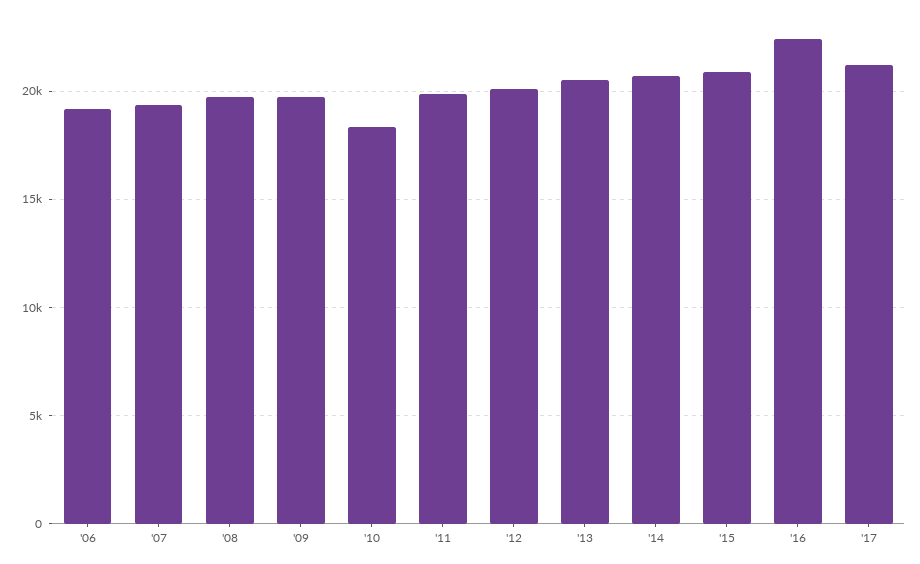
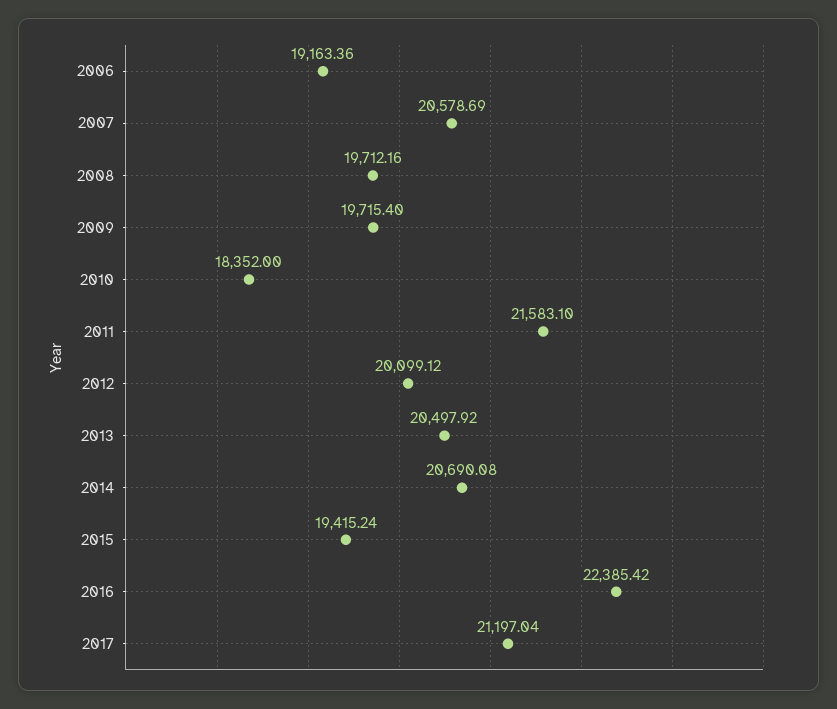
'07: 19500 -> 20578.69
'11: 20000 -> 21583.1
'15: 21000 -> 19415.24

